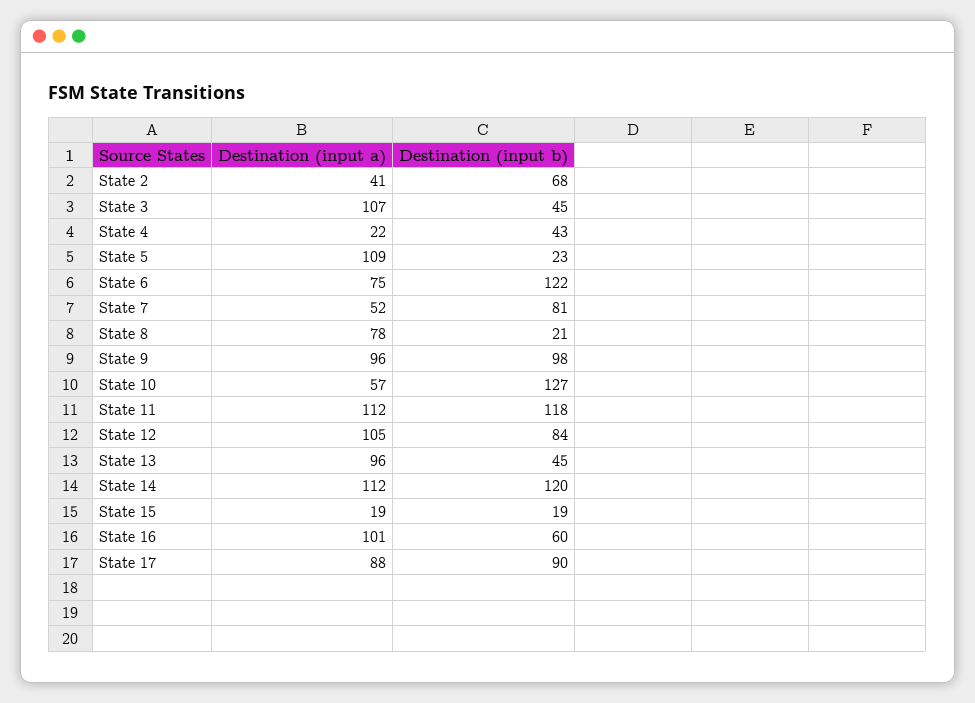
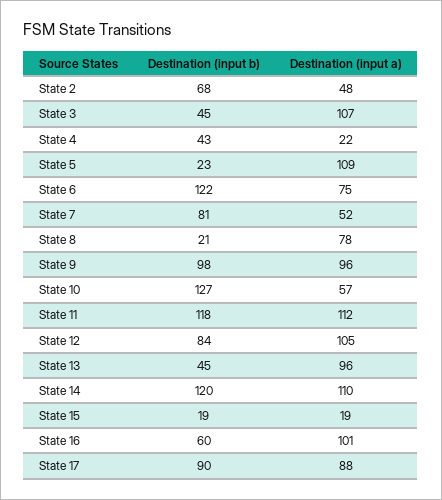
Destination (input a), State 2: 41 -> 48
Destination (input a), State 14: 112 -> 110

